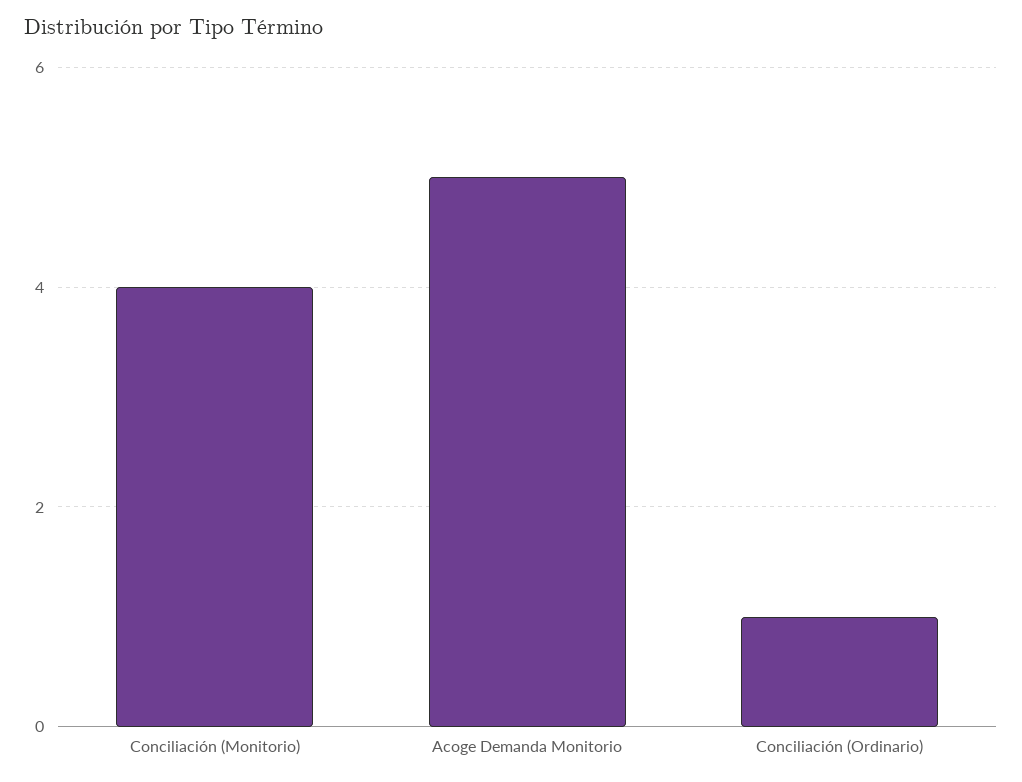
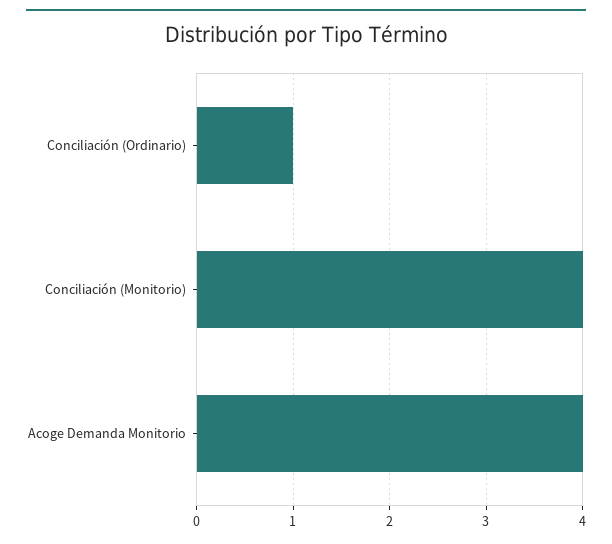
Acoge Demanda Monitorio: 5 -> 4

